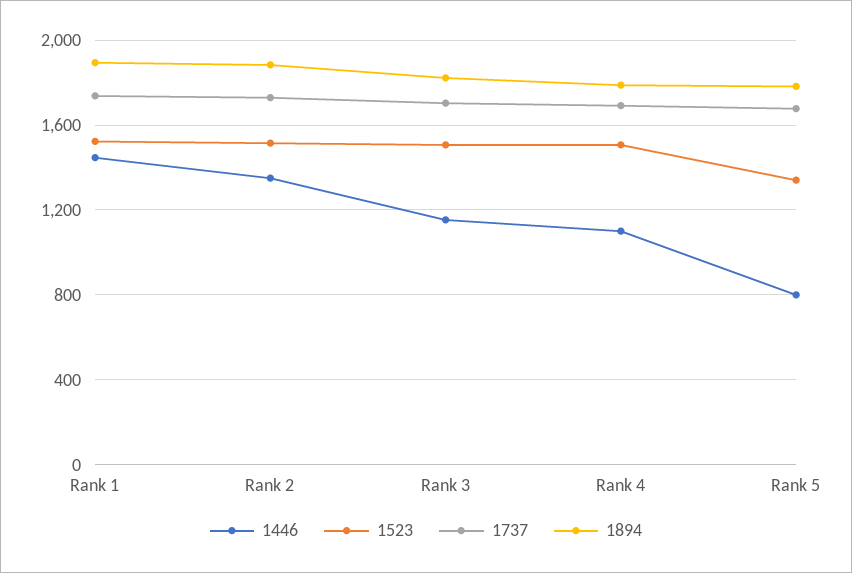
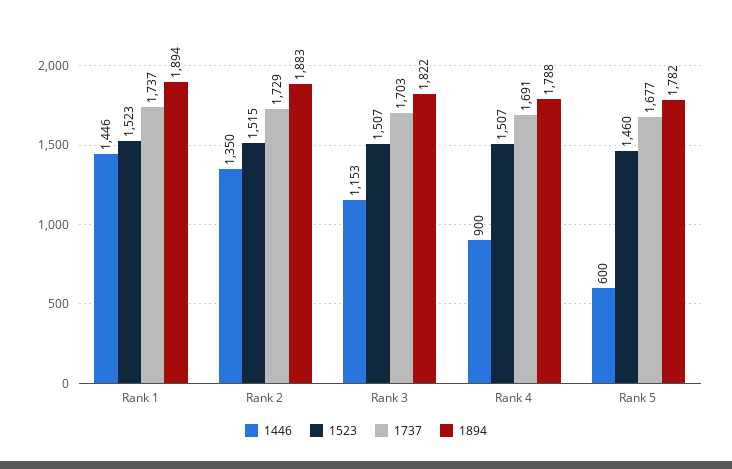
1446, Rank 4: 1100 -> 900
1446, Rank 5: 800 -> 600
1523, Rank 5: 1350 -> 1460

